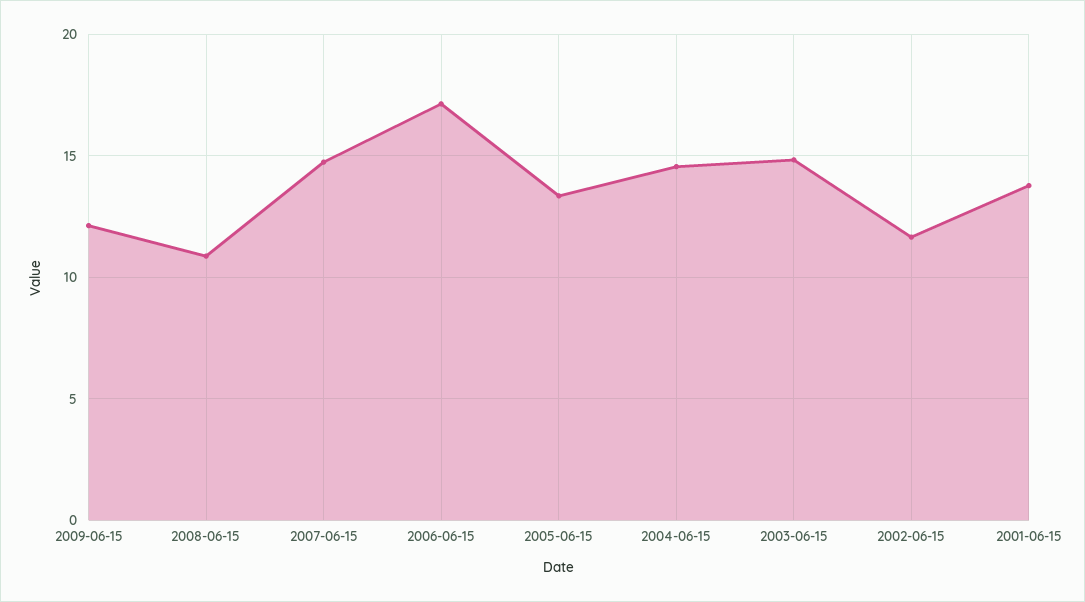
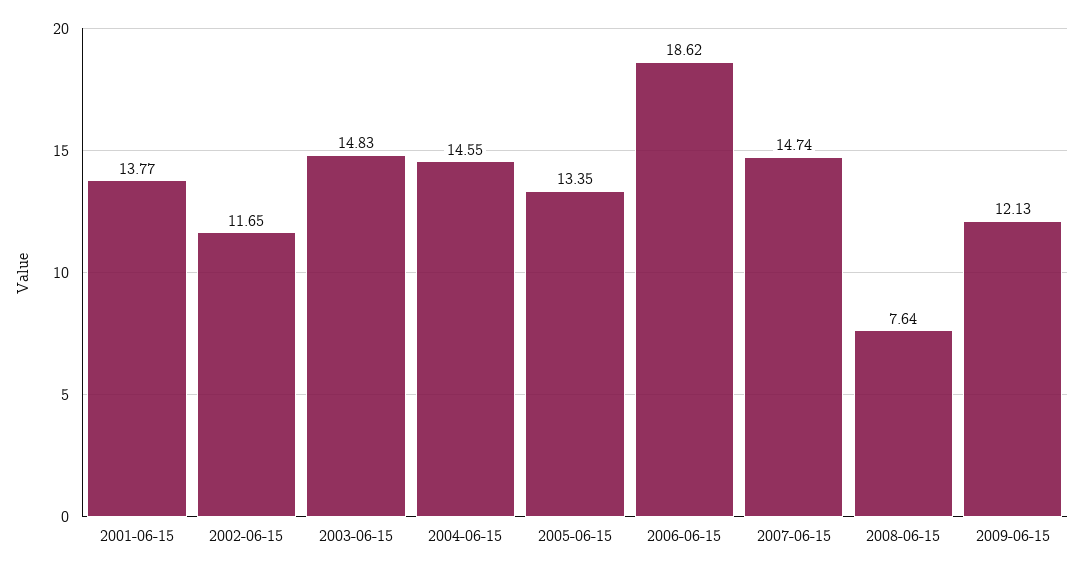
2008-06-15: 11 -> 7.64
2006-06-15: 17 -> 18.62

